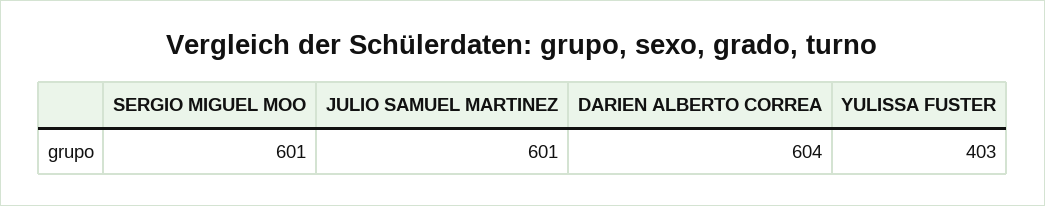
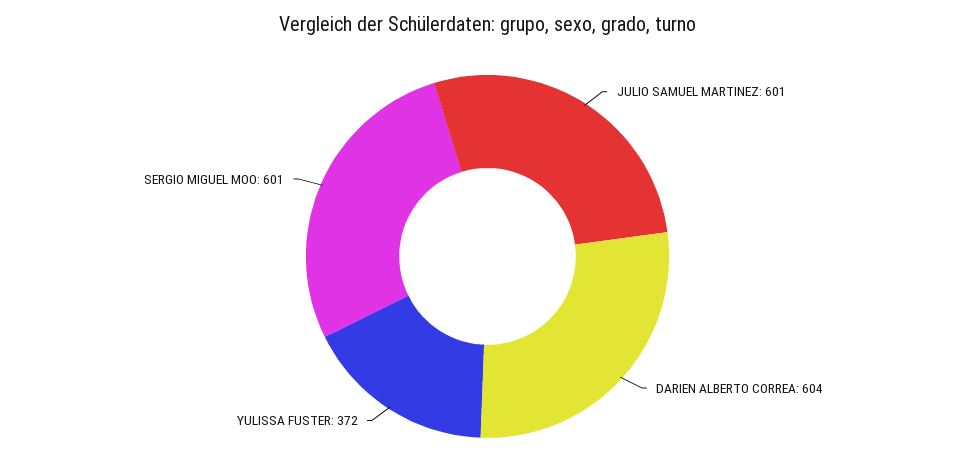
YULISSA FUSTER: 403 -> 372

